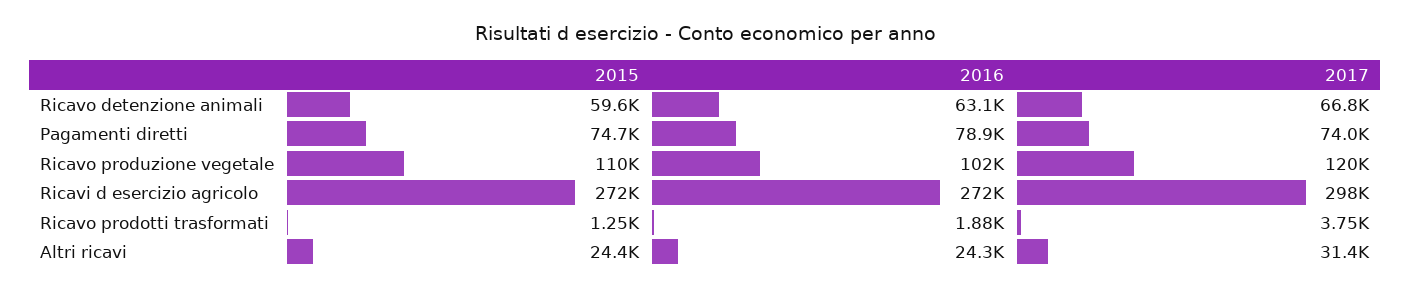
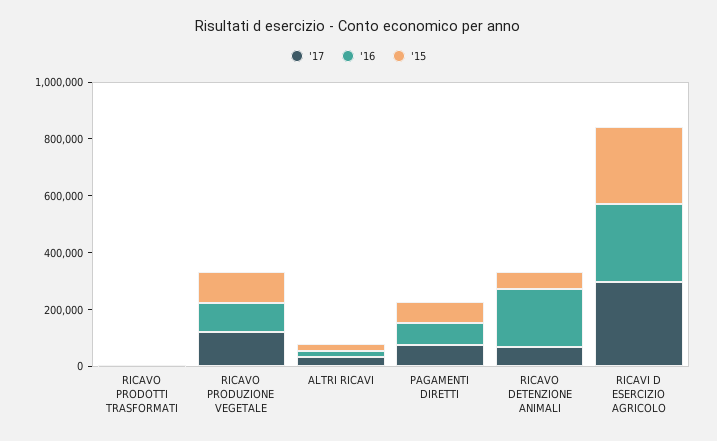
2016, Ricavo detenzione animali: 63100 -> 200000

